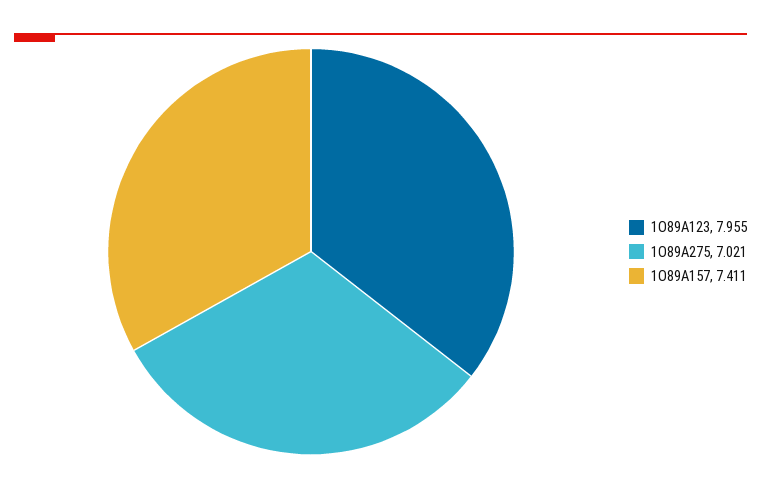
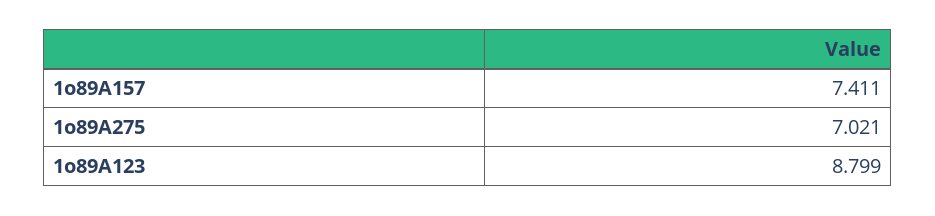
1O89A123: 7.955 -> 8.799

